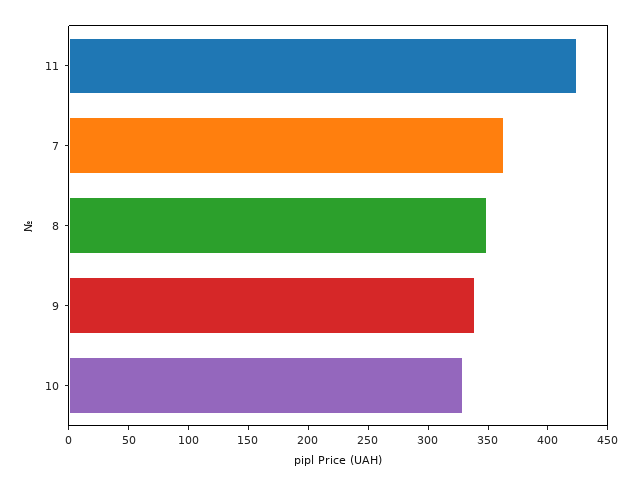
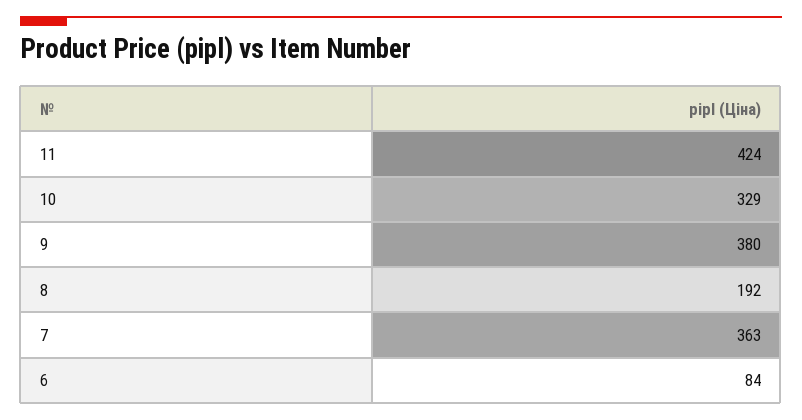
8: 350 -> 192
9: 340 -> 380
6: none -> 84

